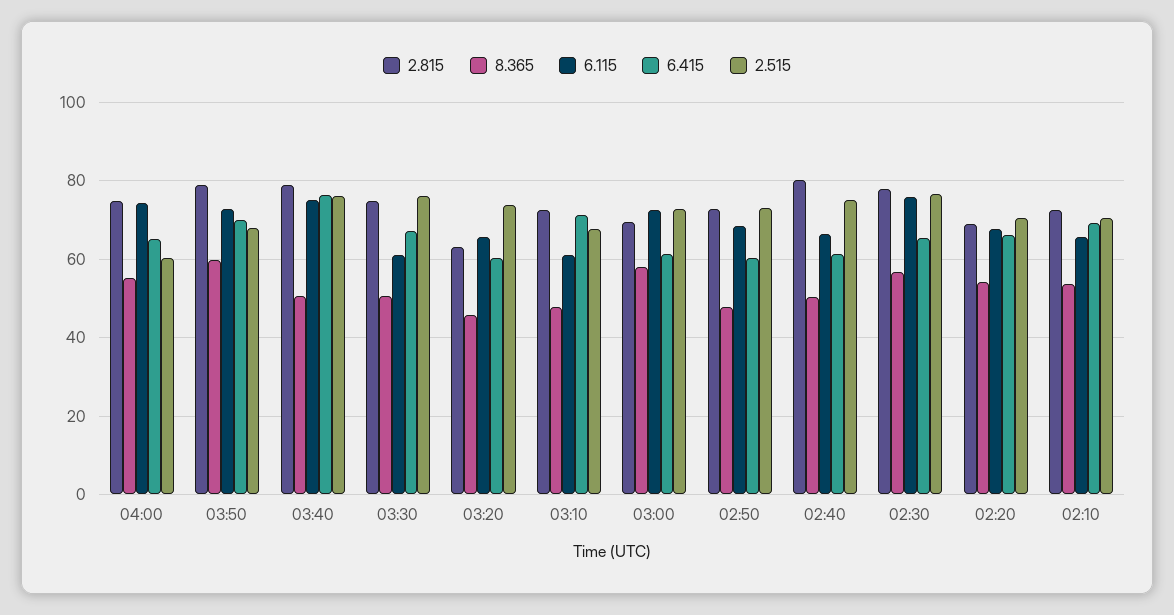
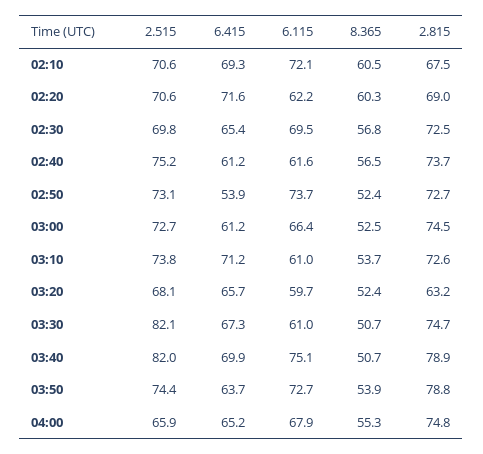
6.115, 04:00: 74 -> 67.9
2.515, 04:00: 60 -> 65.9
8.365, 03:50: 60 -> 53.9
6.415, 03:50: 70 -> 63.7
2.515, 03:50: 68 -> 74.4
6.415, 03:40: 76 -> 69.9
2.515, 03:40: 76 -> 82
2.515, 03:30: 76 -> 82.1
8.365, 03:20: 46 -> 52.4
6.115, 03:20: 66 -> 59.7
6.415, 03:20: 60 -> 65.7
2.515, 03:20: 74 -> 68.1
8.365, 03:10: 48 -> 53.7
2.515, 03:10: 68 -> 73.8
2.815, 03:00: 70 -> 74.5
8.365, 03:00: 58 -> 52.5
6.115, 03:00: 72 -> 66.4
8.365, 02:50: 48 -> 52.4
6.115, 02:50: 68 -> 73.7
6.415, 02:50: 60 -> 53.9
2.815, 02:40: 80 -> 73.7
8.365, 02:40: 50 -> 56.5
6.115, 02:40: 66 -> 61.6
2.815, 02:30: 78 -> 72.5
6.115, 02:30: 76 -> 69.5
2.515, 02:30: 76 -> 69.8
8.365, 02:20: 54 -> 60.3
6.115, 02:20: 68 -> 62.2
6.415, 02:20: 66 -> 71.6
2.815, 02:10: 72 -> 67.5
8.365, 02:10: 54 -> 60.5
6.115, 02:10: 66 -> 72.1

